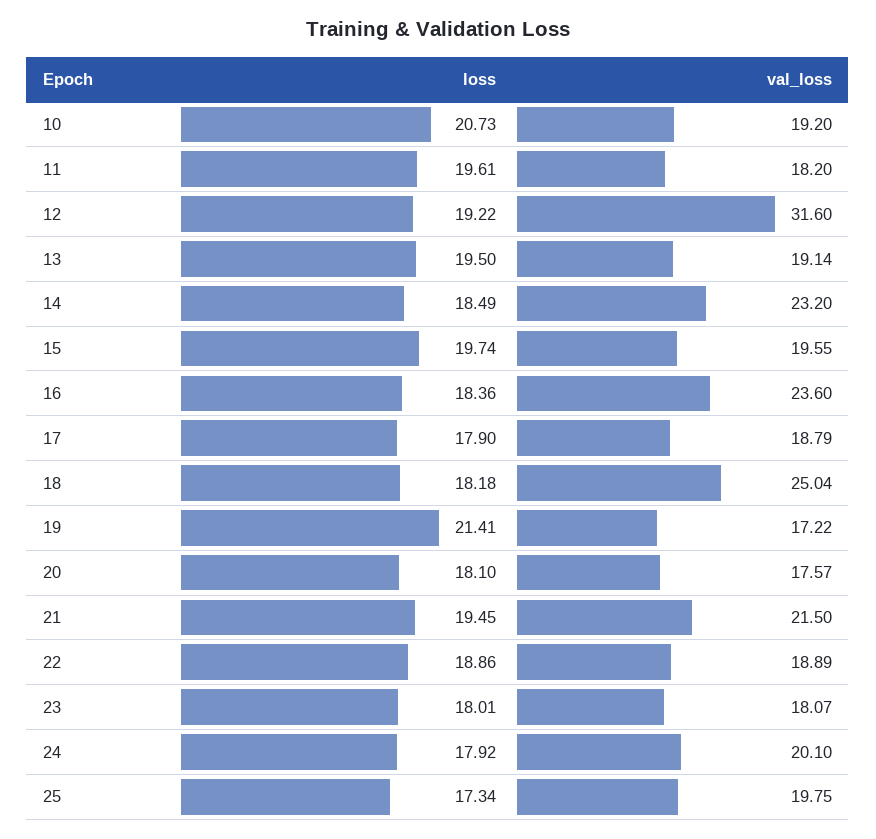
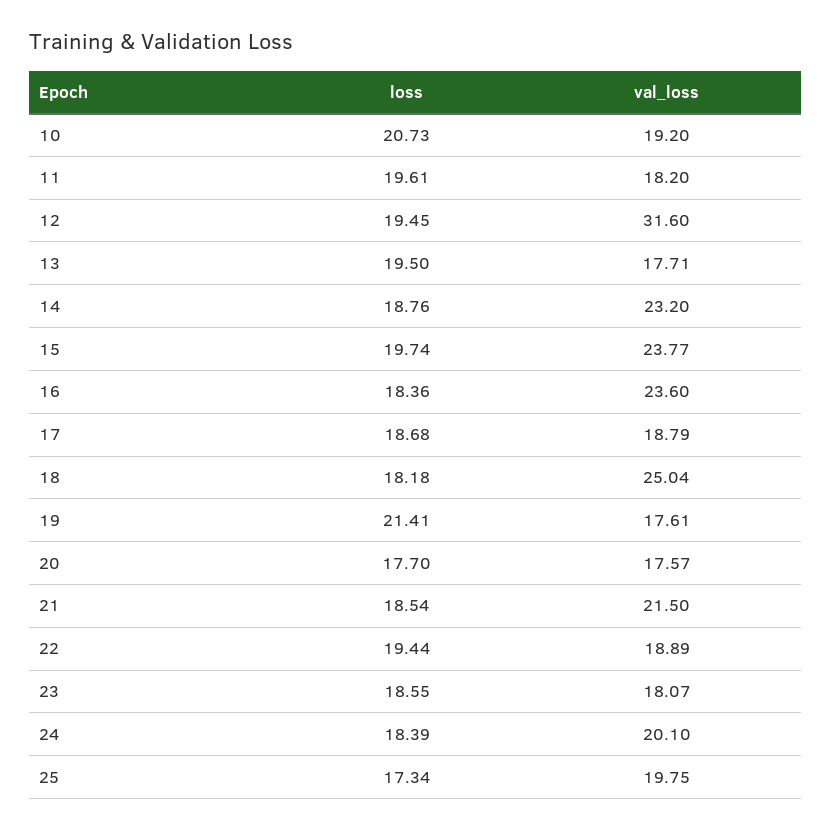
loss, 12: 19.22 -> 19.45
val_loss, 13: 19.14 -> 17.71
loss, 14: 18.49 -> 18.76
val_loss, 15: 19.55 -> 23.77
loss, 17: 17.9 -> 18.68
val_loss, 19: 17.22 -> 17.61
loss, 20: 18.1 -> 17.7
loss, 21: 19.45 -> 18.54
loss, 22: 18.86 -> 19.44
loss, 23: 18.01 -> 18.55
loss, 24: 17.92 -> 18.39

